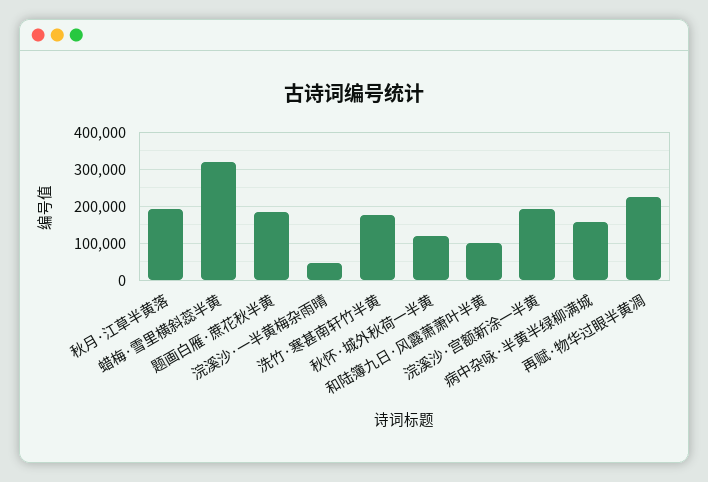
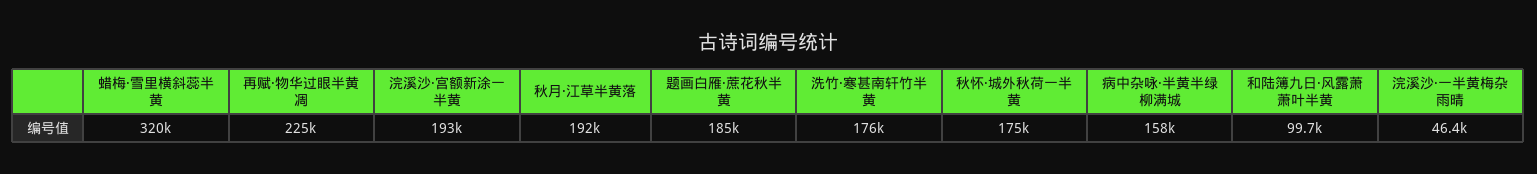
秋怀·城外秋荷一半黄: 120000 -> 175000

